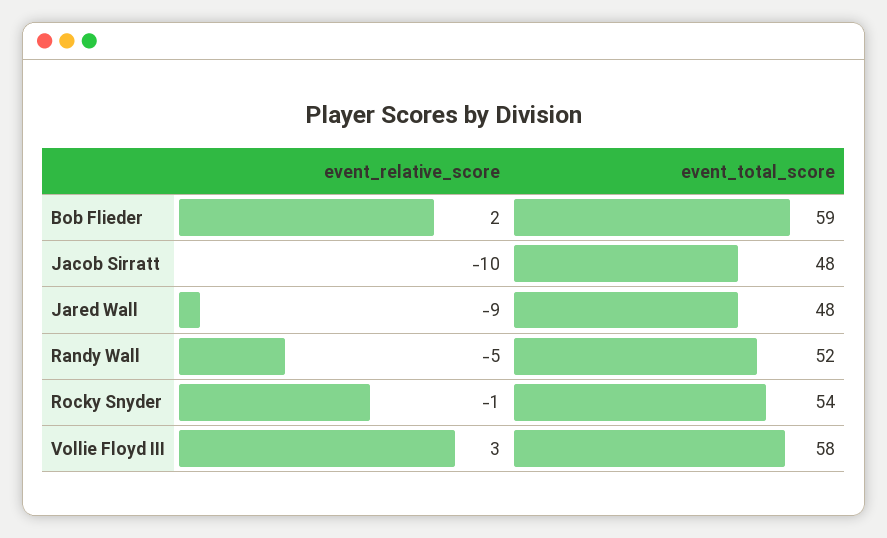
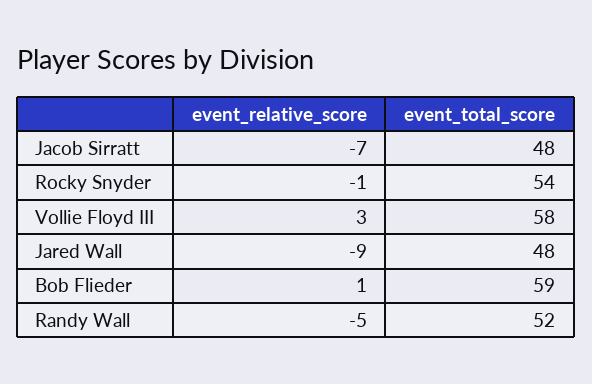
event_relative_score, Bob Flieder: 2 -> 1
event_relative_score, Jacob Sirratt: -10 -> -7

